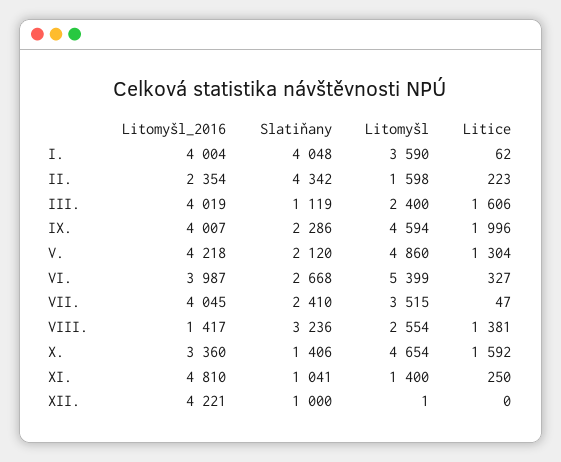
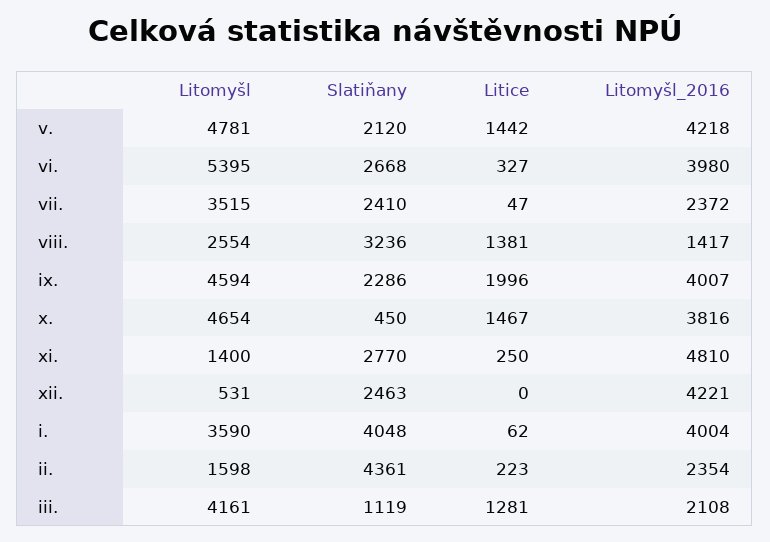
Slatiňany, II.: 4342 -> 4361
Litomyšl_2016, III.: 4019 -> 2108
Litomyšl, III.: 2400 -> 4161
Litice, III.: 1606 -> 1281
Litomyšl, V.: 4860 -> 4781
Litice, V.: 1304 -> 1442
Litomyšl_2016, VI.: 3987 -> 3980
Litomyšl, VI.: 5399 -> 5395
Litomyšl_2016, VII.: 4045 -> 2372
Litomyšl_2016, X.: 3360 -> 3816
Slatiňany, X.: 1406 -> 450
Litice, X.: 1592 -> 1467
Slatiňany, XI.: 1041 -> 2770
Slatiňany, XII.: 1000 -> 2463
Litomyšl, XII.: 1 -> 531

